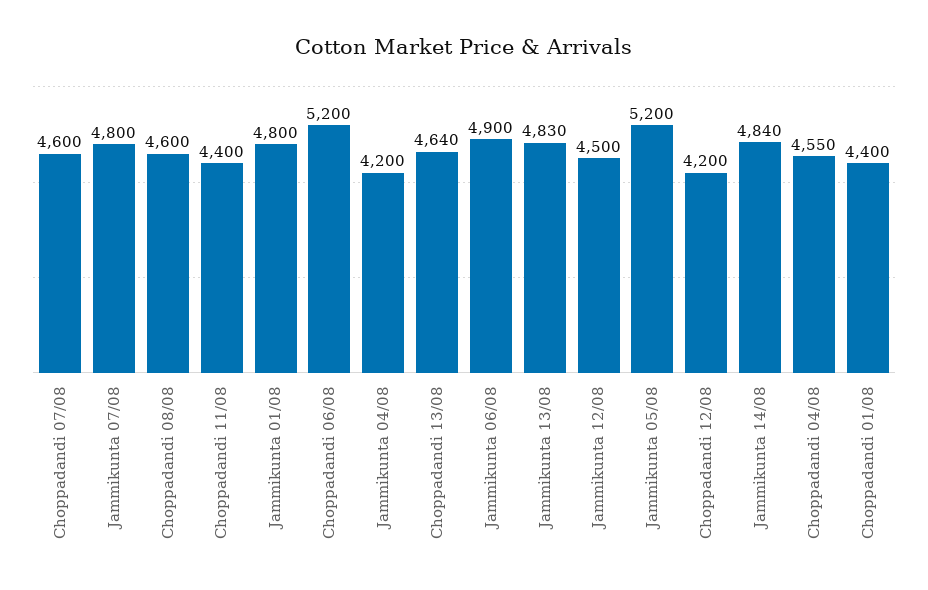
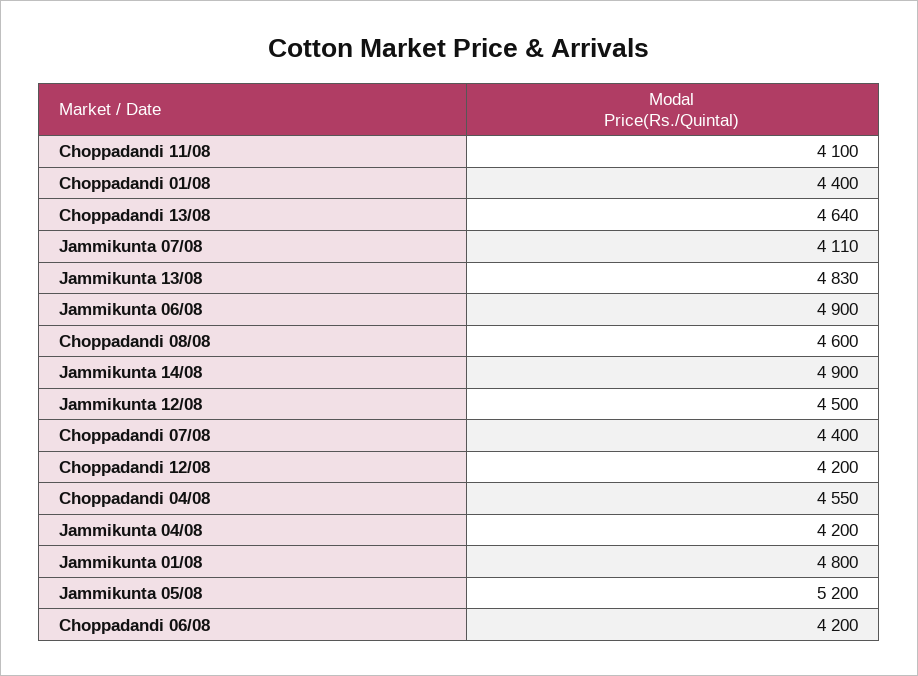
Choppadandi 07/08: 4600 -> 4400
Jammikunta 07/08: 4800 -> 4110
Choppadandi 11/08: 4400 -> 4100
Choppadandi 06/08: 5200 -> 4200
Jammikunta 14/08: 4840 -> 4900

